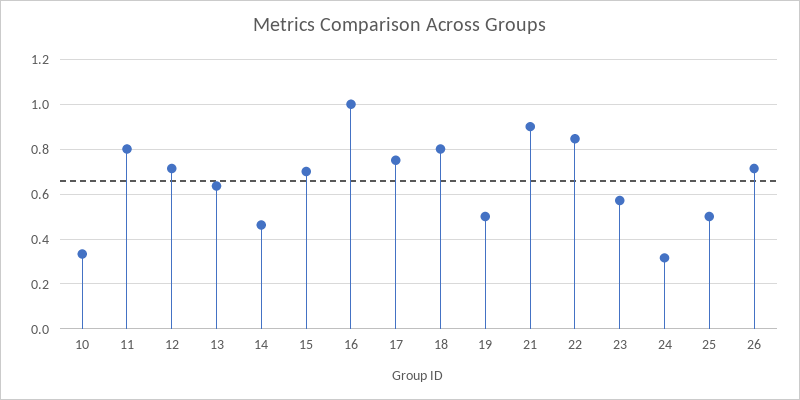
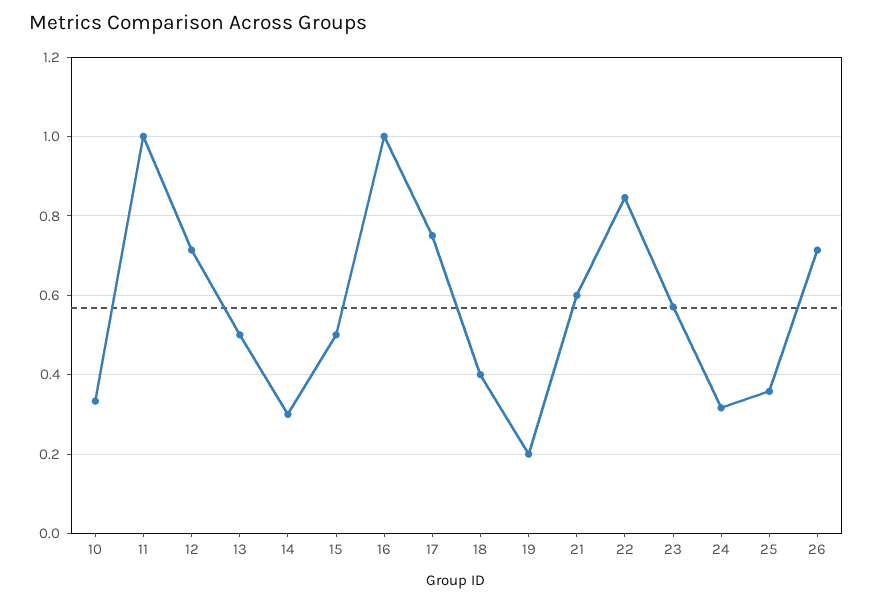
11: 0.8 -> 1
13: 0.65 -> 0.5
14: 0.45 -> 0.3
15: 0.7 -> 0.5
18: 0.8 -> 0.4
19: 0.5 -> 0.2
21: 0.9 -> 0.6
25: 0.5 -> 0.36

